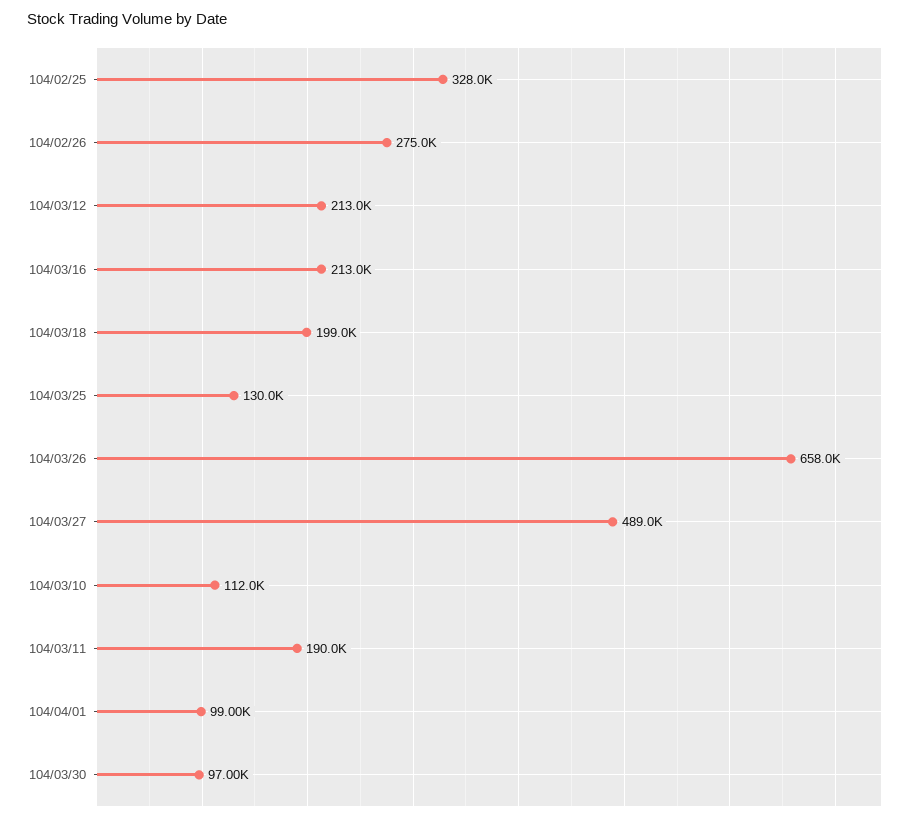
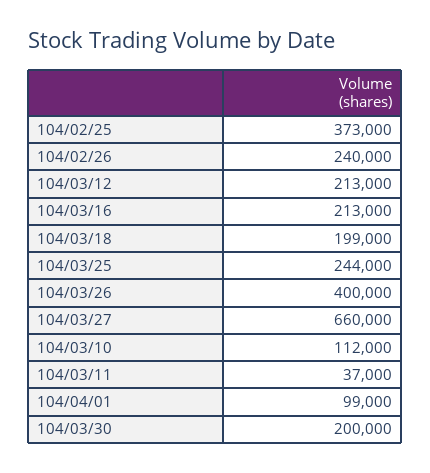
104/02/25: 328000 -> 373000
104/02/26: 275000 -> 240000
104/03/25: 130000 -> 244000
104/03/26: 658000 -> 400000
104/03/27: 489000 -> 660000
104/03/11: 190000 -> 37000
104/03/30: 97000 -> 200000

